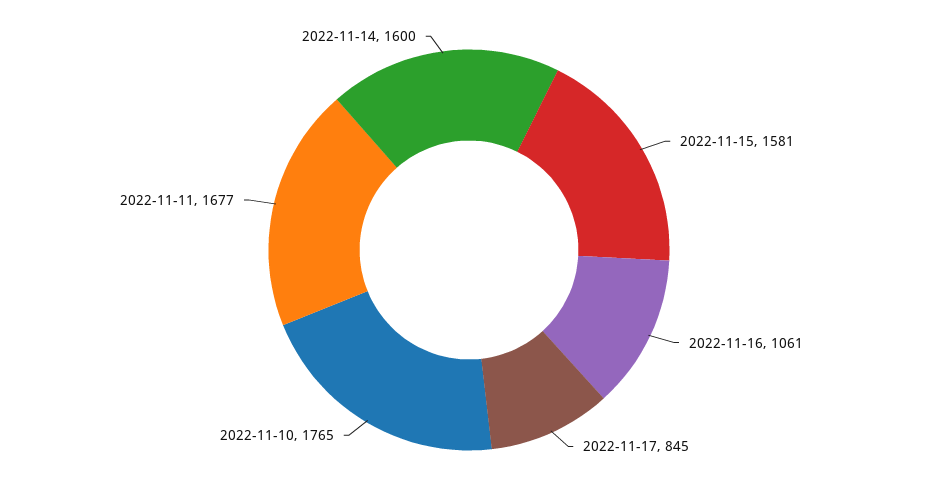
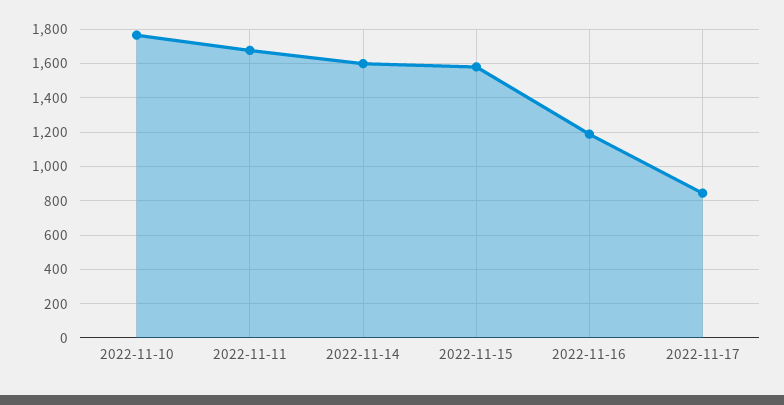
2022-11-16: 1061 -> 1200

